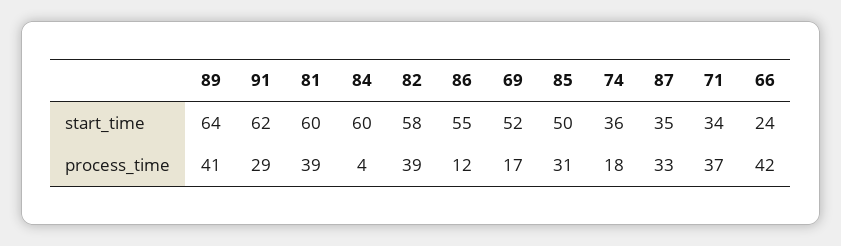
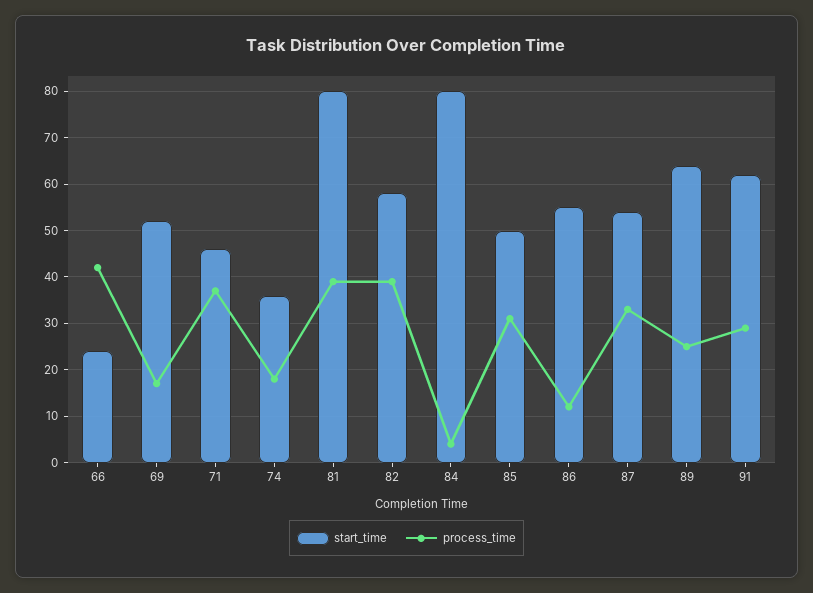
start_time, 81: 60 -> 80
start_time, 84: 60 -> 80
start_time, 87: 35 -> 55
start_time, 71: 34 -> 45
process_time, 89: 41 -> 25

